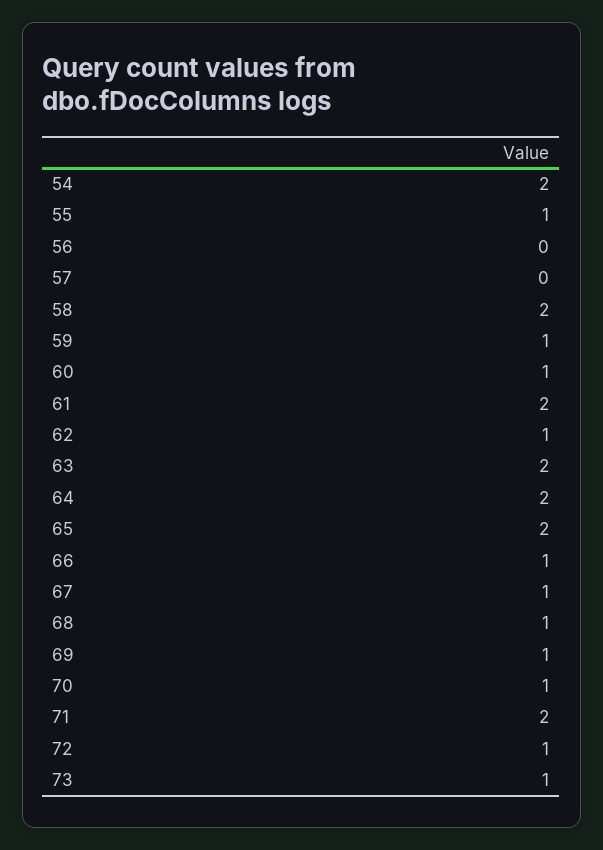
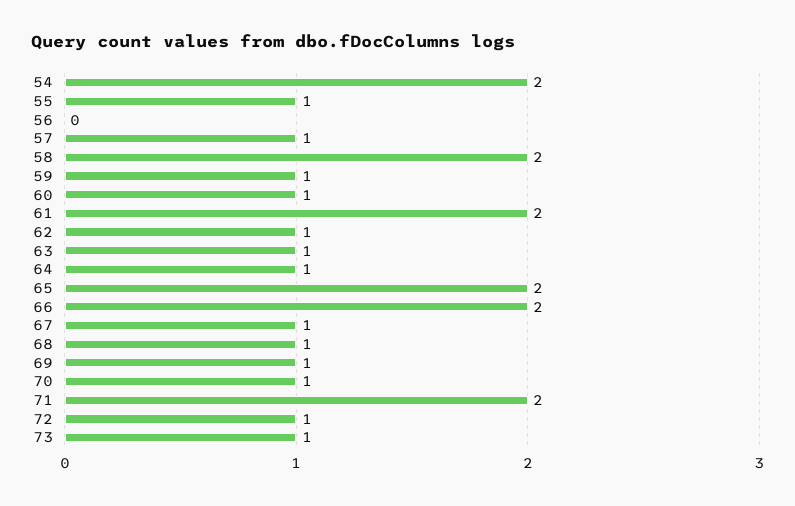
57: 0 -> 1
63: 2 -> 1
64: 2 -> 1
66: 1 -> 2

